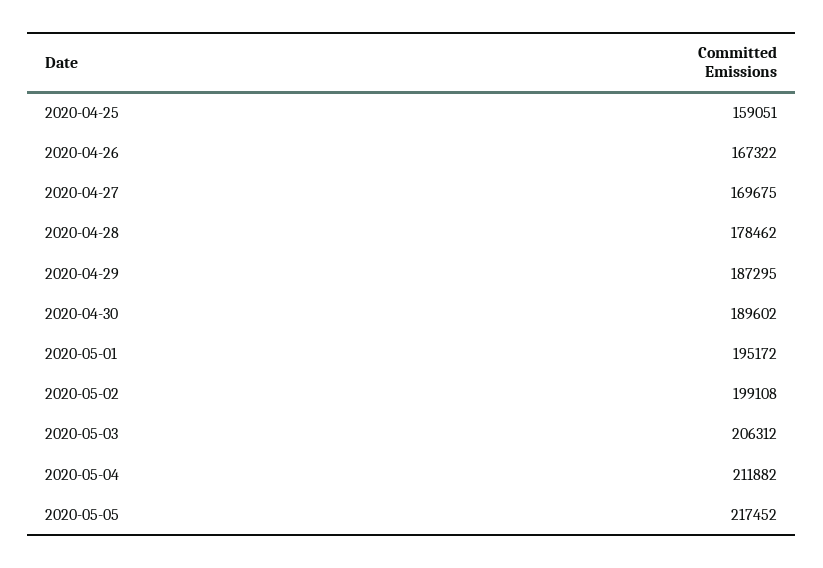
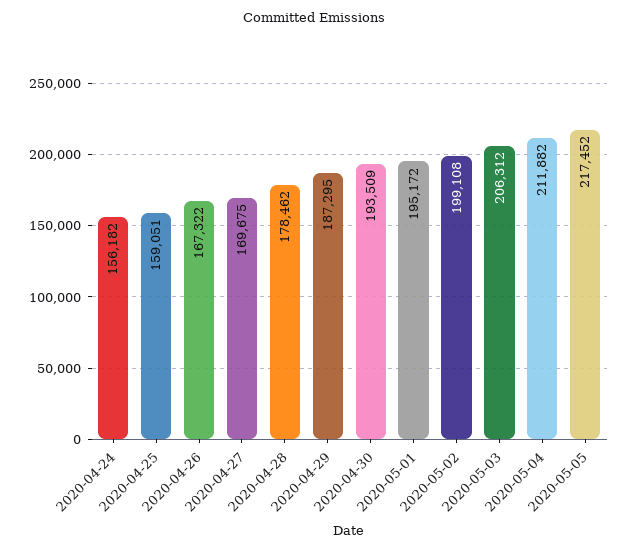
2020-04-30: 189602 -> 193509
2020-04-24: none -> 156182

